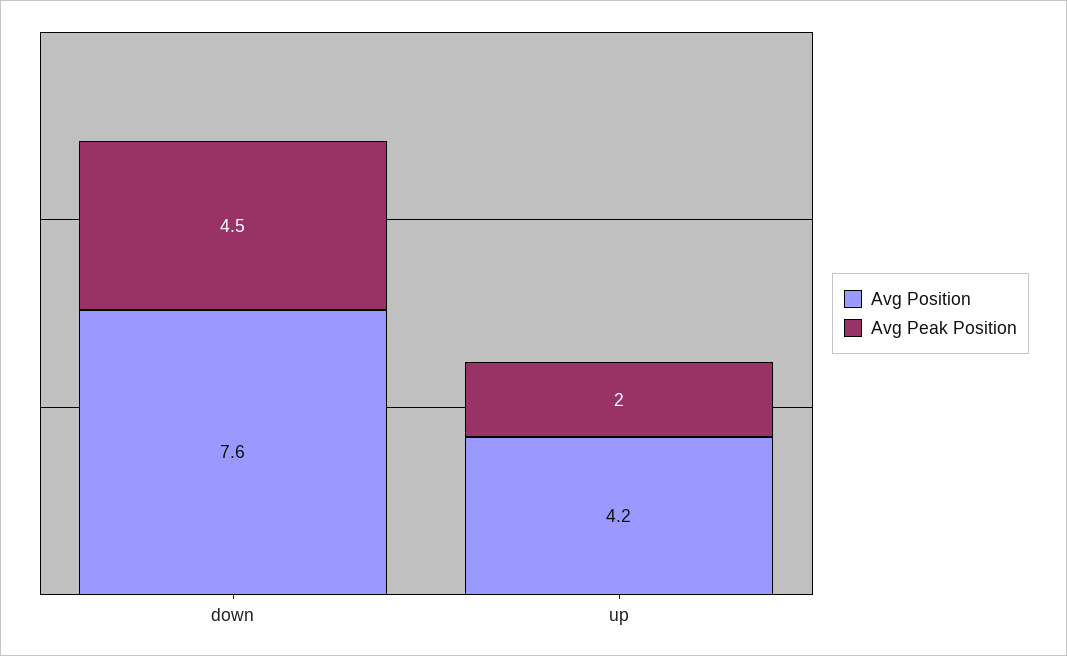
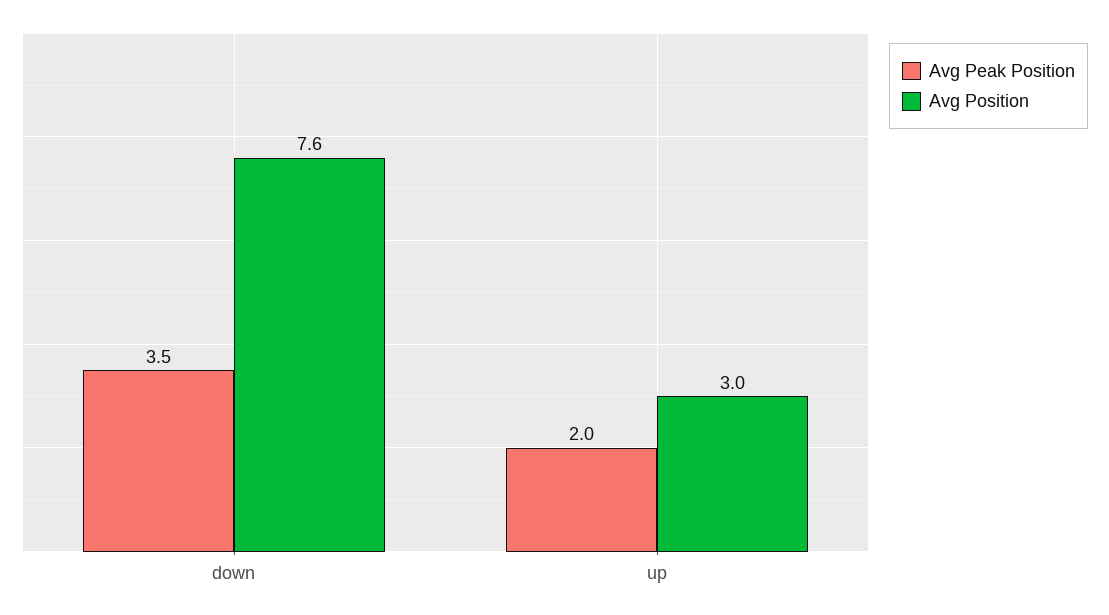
Avg Peak Position, down: 4.5 -> 3.5
Avg Position, up: 4.2 -> 3

